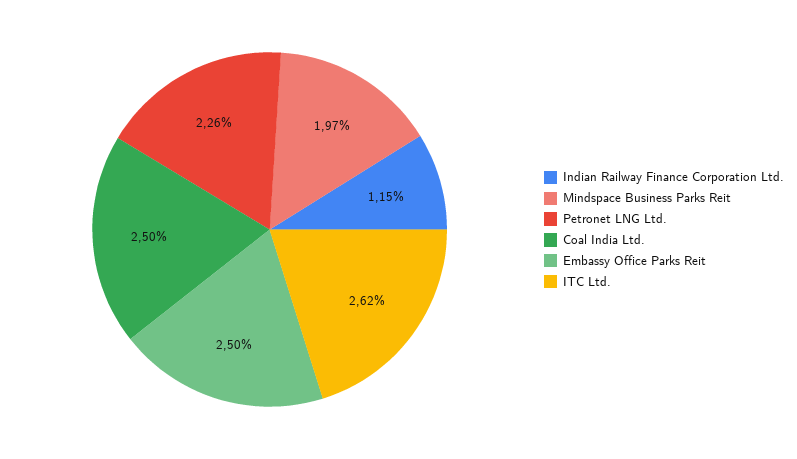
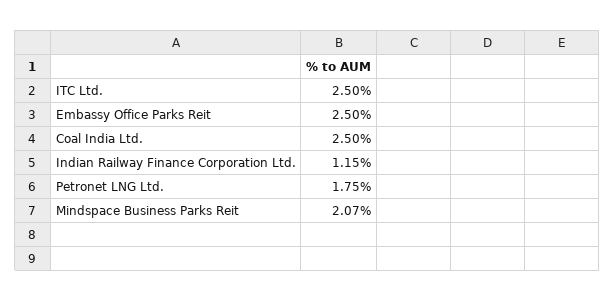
Mindspace Business Parks Reit: 1.97 -> 2.07
Petronet LNG Ltd.: 2.26 -> 1.75
ITC Ltd.: 2.62 -> 2.5

